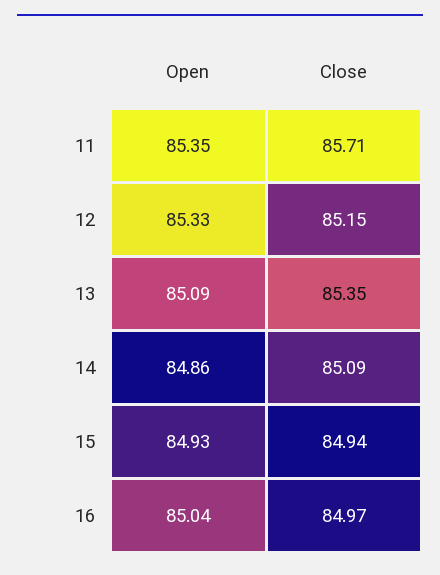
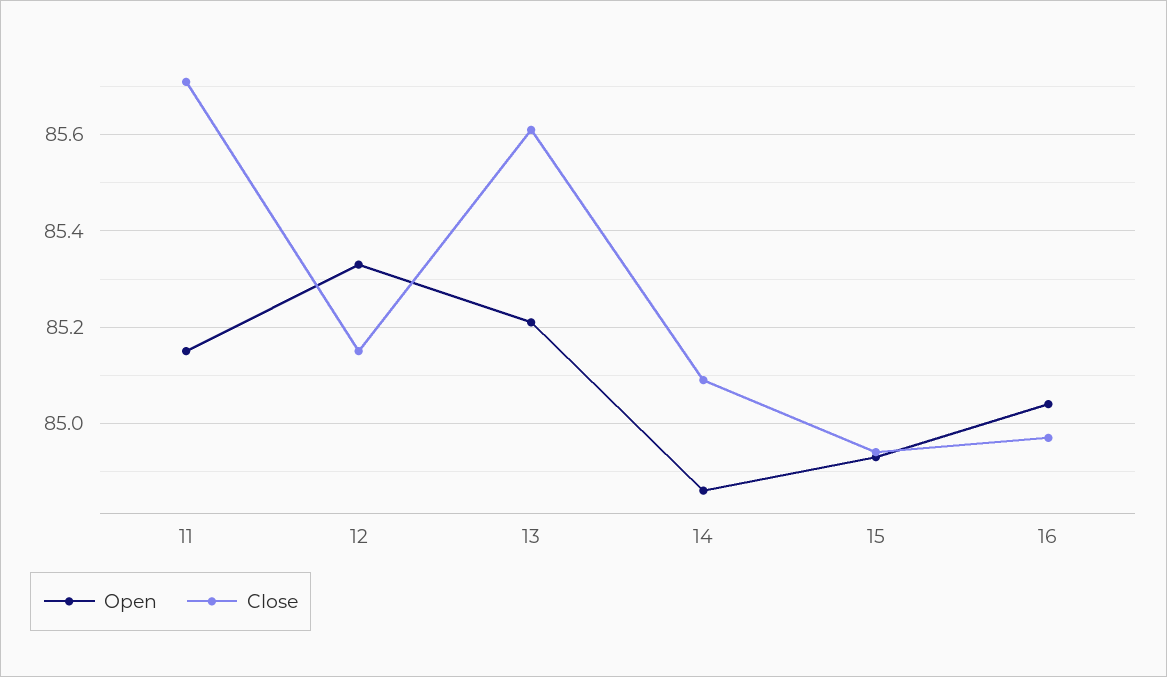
Open, 11: 85.35 -> 85.15
Open, 13: 85.09 -> 85.2
Close, 13: 85.35 -> 85.6

